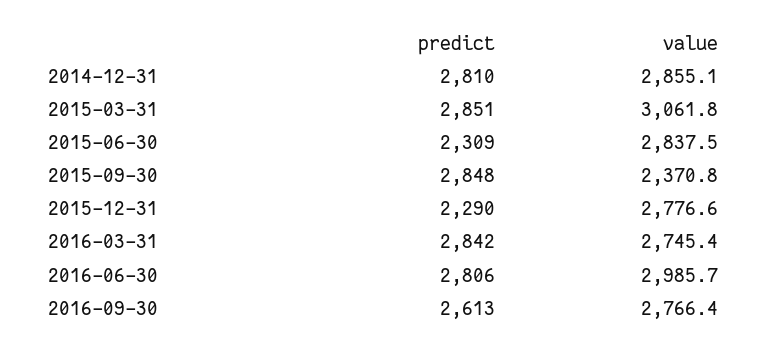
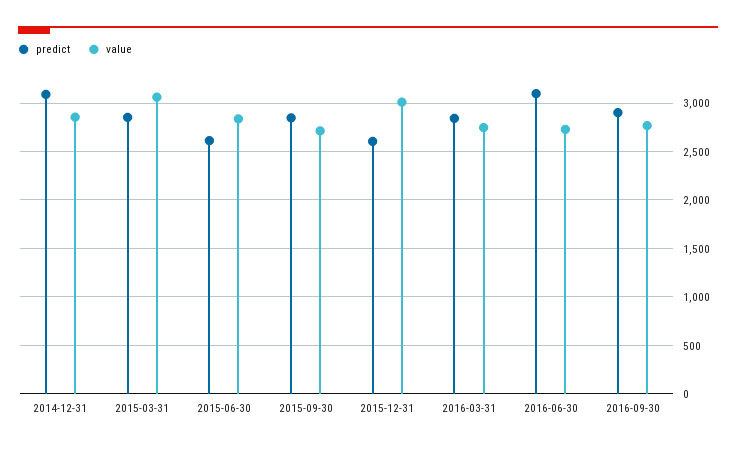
predict, 2014-12-31: 2810 -> 3100
predict, 2015-06-30: 2309 -> 2600
value, 2015-09-30: 2370.8 -> 2700
predict, 2015-12-31: 2290 -> 2600
value, 2015-12-31: 2776.6 -> 3000
predict, 2016-06-30: 2806 -> 3100
value, 2016-06-30: 2985.7 -> 2700
predict, 2016-09-30: 2613 -> 2900

